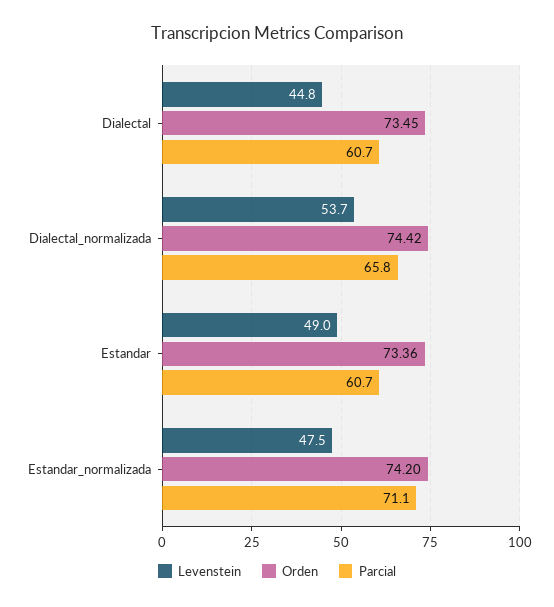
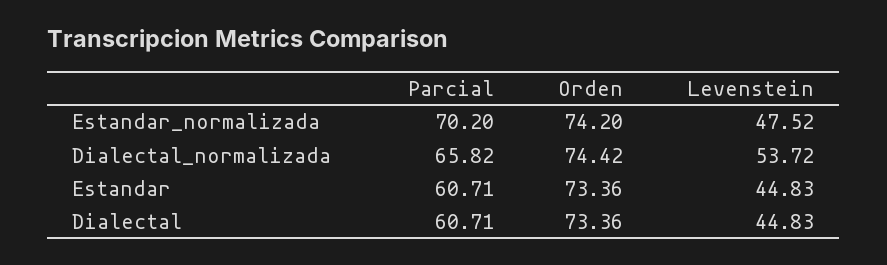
Orden, Dialectal: 73.45 -> 73.36
Levenstein, Estandar: 49 -> 44.83
Parcial, Estandar_normalizada: 71.1 -> 70.2

